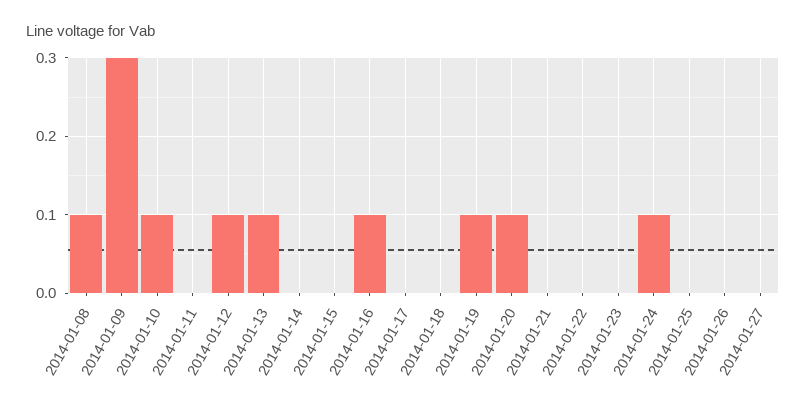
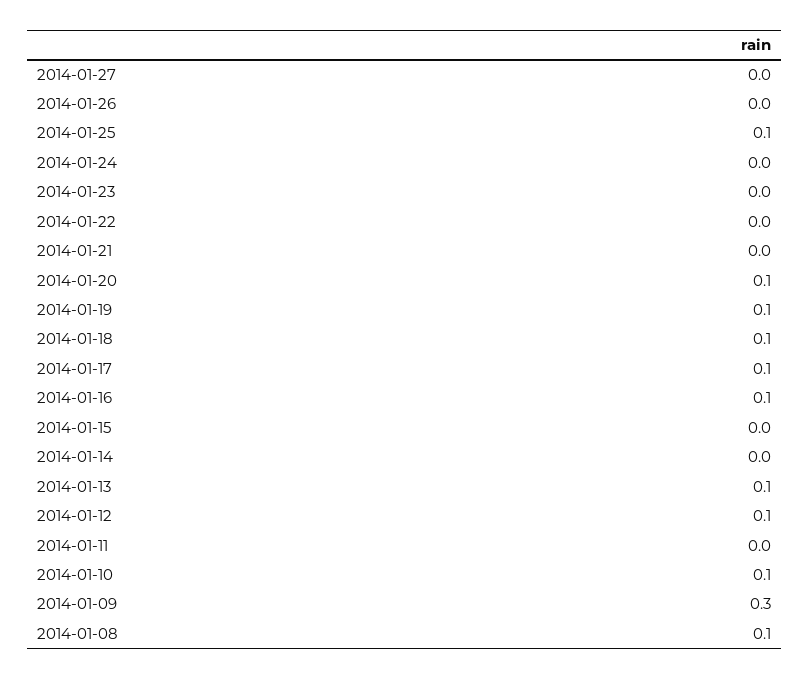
2014-01-17: 0 -> 0.1
2014-01-18: 0 -> 0.1
2014-01-24: 0.1 -> 0
2014-01-25: 0 -> 0.1

